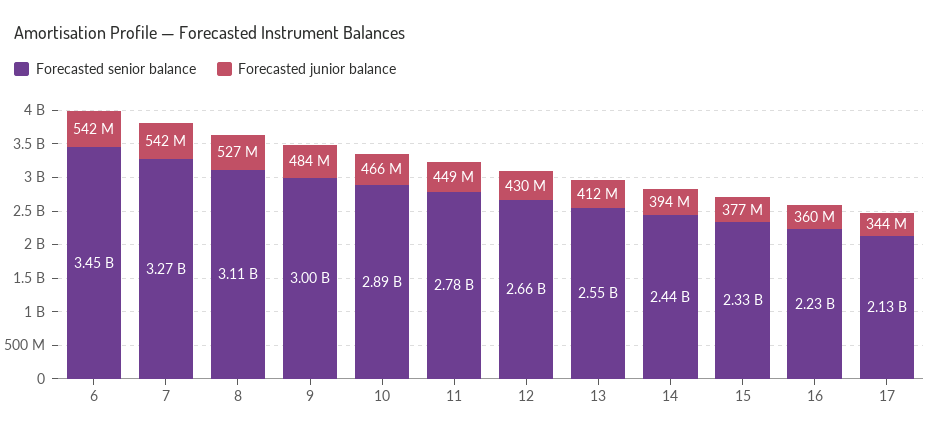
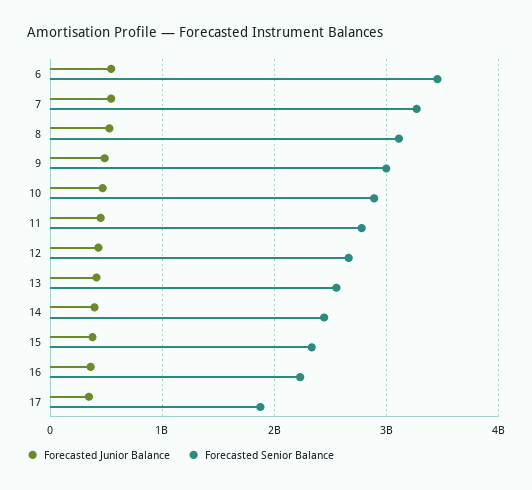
Forecasted senior balance, 17: 2130000000 -> 1900000000

